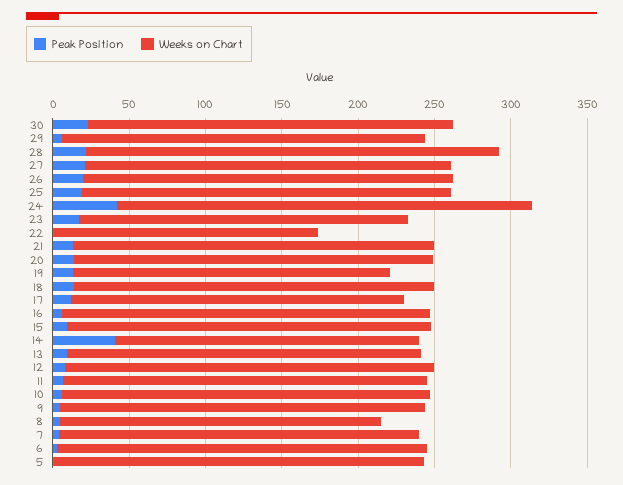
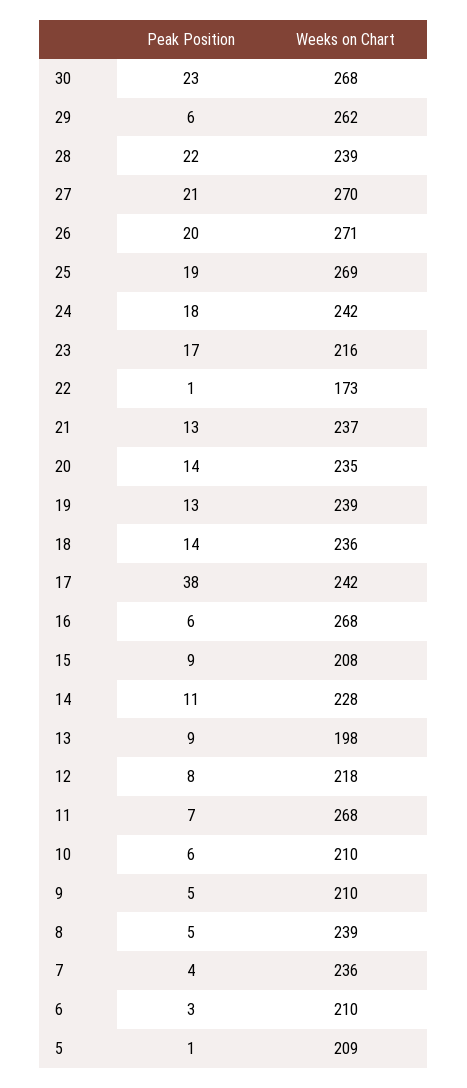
Weeks on Chart, 30: 240 -> 268
Weeks on Chart, 29: 240 -> 262
Weeks on Chart, 28: 270 -> 239
Weeks on Chart, 27: 240 -> 270
Weeks on Chart, 26: 240 -> 271
Weeks on Chart, 25: 240 -> 269
Peak Position, 24: 40 -> 18
Weeks on Chart, 24: 270 -> 242
Weeks on Chart, 19: 210 -> 239
Peak Position, 17: 10 -> 38
Weeks on Chart, 17: 220 -> 242
Weeks on Chart, 16: 240 -> 268
Weeks on Chart, 15: 240 -> 208
Peak Position, 14: 40 -> 11
Weeks on Chart, 14: 200 -> 228
Weeks on Chart, 13: 230 -> 198
Weeks on Chart, 12: 240 -> 218
Weeks on Chart, 11: 240 -> 268
Weeks on Chart, 10: 240 -> 210
Weeks on Chart, 9: 240 -> 210
Weeks on Chart, 8: 210 -> 239
Weeks on Chart, 6: 240 -> 210
Weeks on Chart, 5: 240 -> 209

